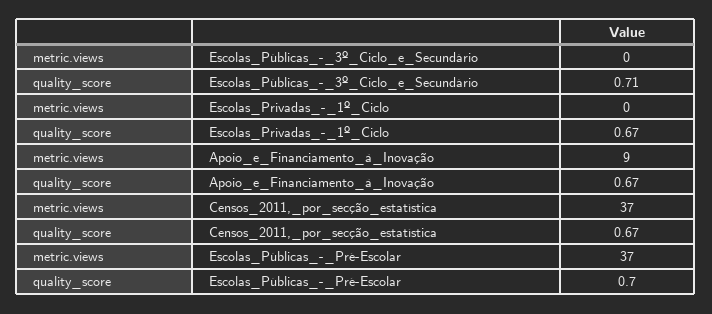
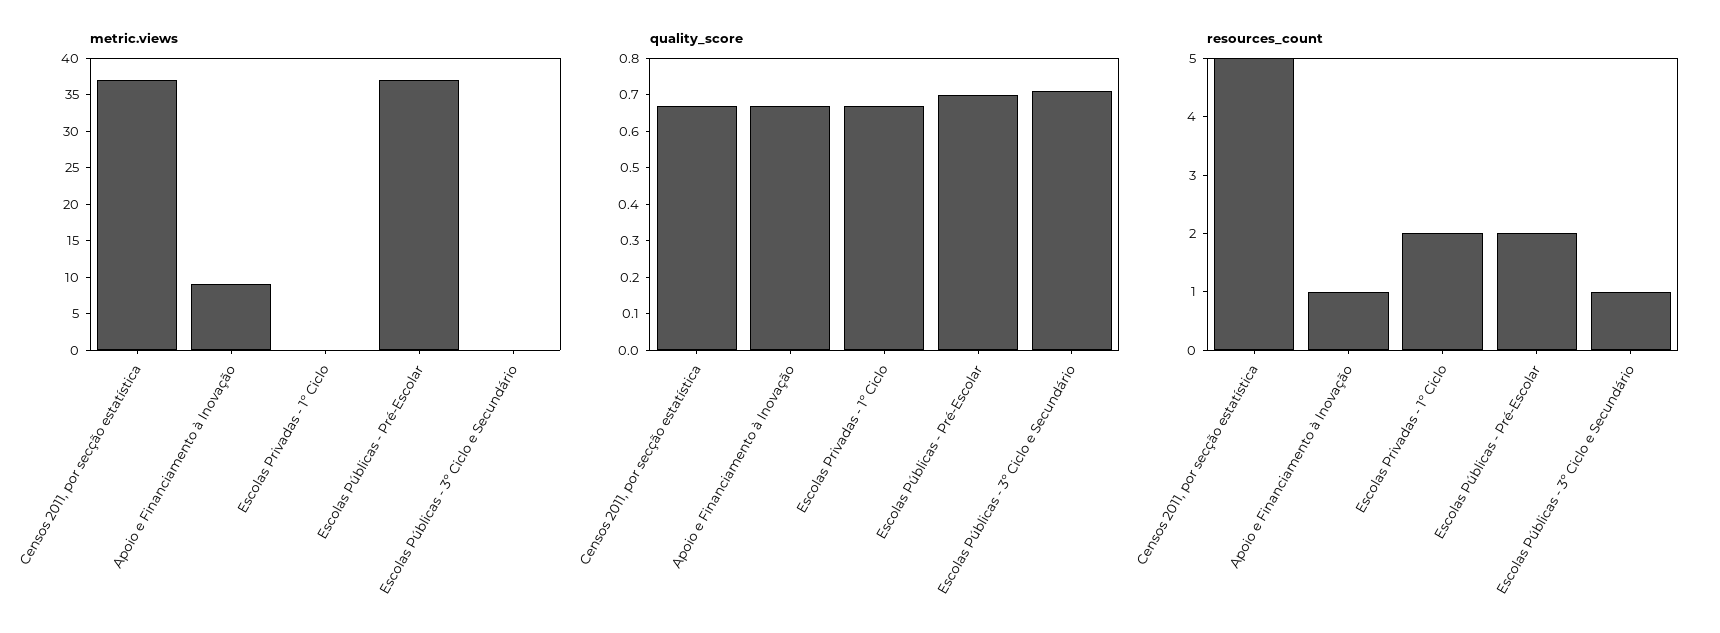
resources_count, Censos_2011,_por_secção_estatística: none -> 5
resources_count, Apoio_e_Financiamento_à_Inovação: none -> 1
resources_count, Escolas_Privadas_-_1º_Ciclo: none -> 2
resources_count, Escolas_Públicas_-_Pré-Escolar: none -> 2
resources_count, Escolas_Públicas_-_3º_Ciclo_e_Secundário: none -> 1

